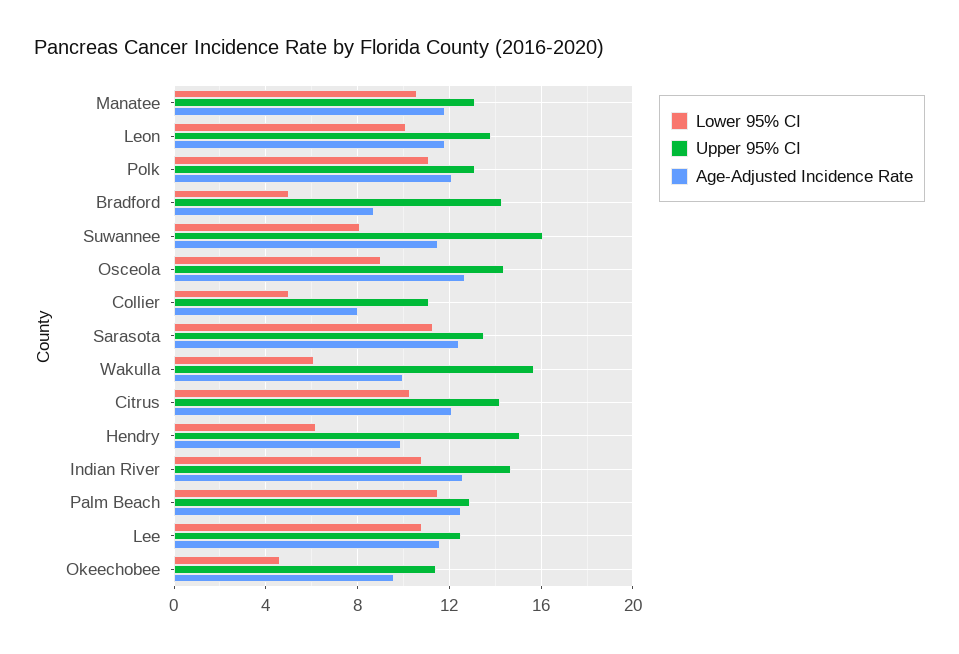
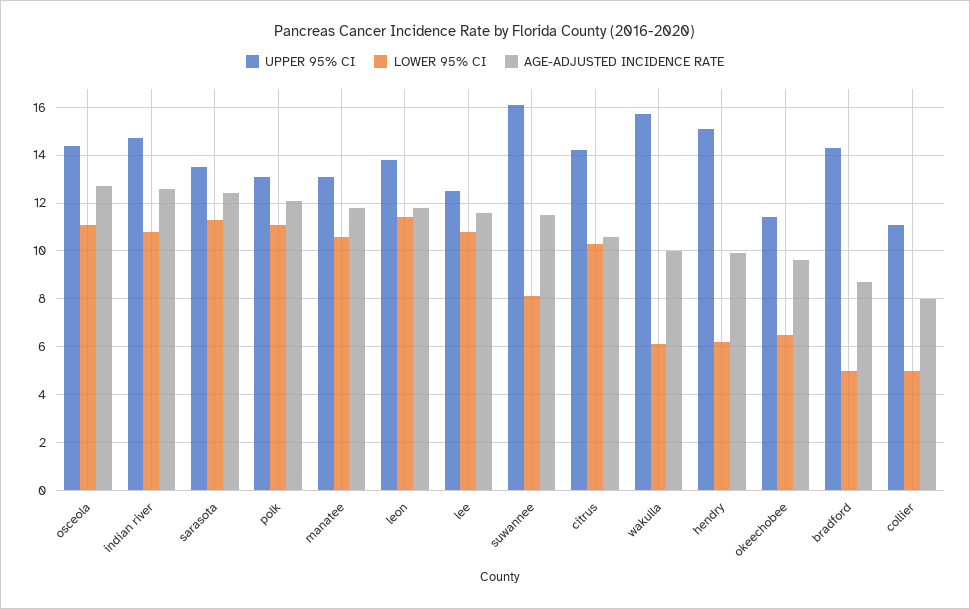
Lower 95% CI, Leon: 10 -> 11.5
Lower 95% CI, Osceola: 9 -> 11
Age-Adjusted Incidence Rate, Citrus: 12 -> 10.5
Lower 95% CI, Palm Beach: 11.5 -> none
Upper 95% CI, Palm Beach: 13 -> none
Age-Adjusted Incidence Rate, Palm Beach: 12.5 -> none
Lower 95% CI, Okeechobee: 4.5 -> 6.5

